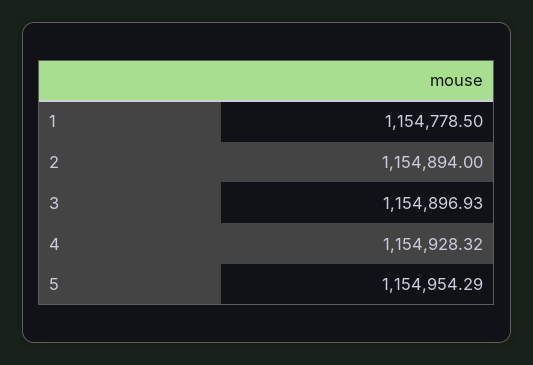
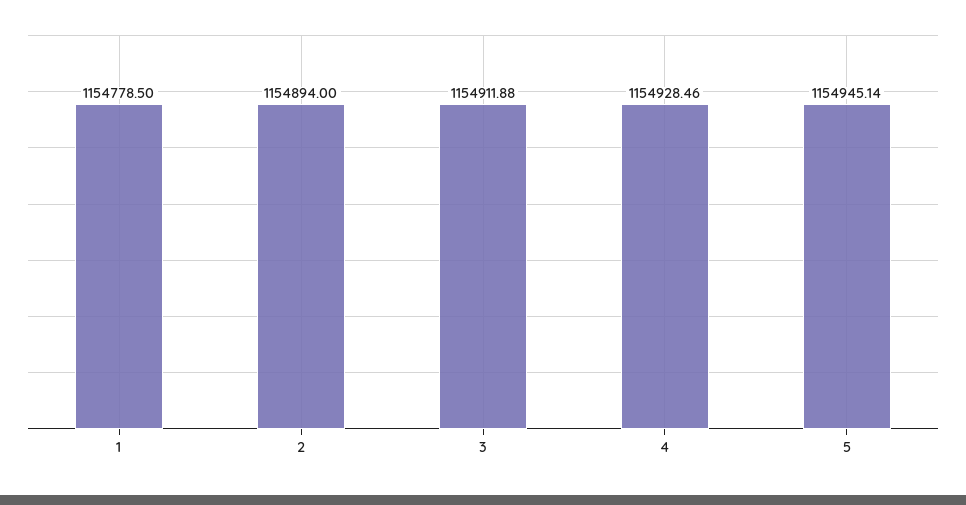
3: 1154896.93 -> 1154911.88
4: 1154928.32 -> 1154928.46
5: 1154954.29 -> 1154945.14

